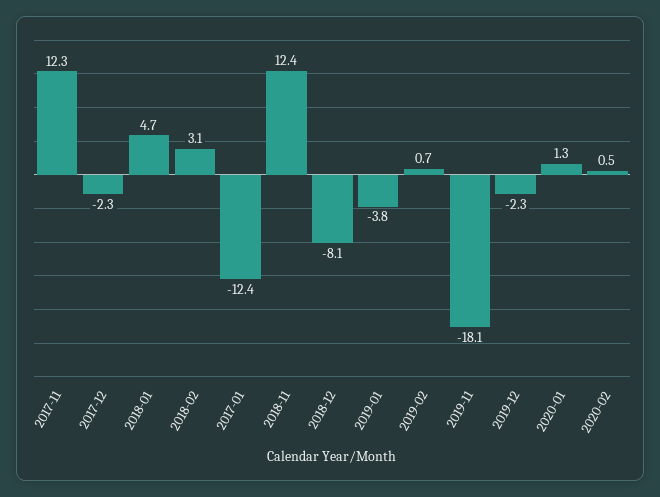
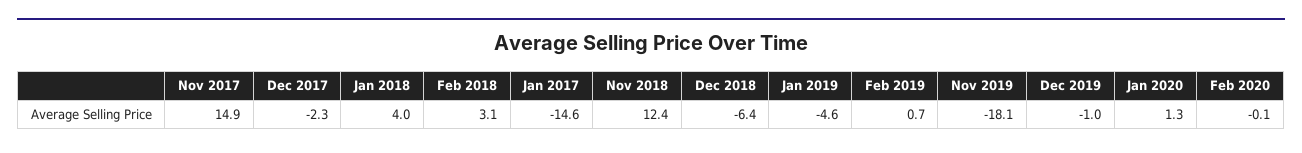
2017-11: 12.3 -> 14.9
2018-01: 4.7 -> 4
2017-01: -12.4 -> -14.6
2018-12: -8.1 -> -6.4
2019-01: -3.8 -> -4.6
2019-12: -2.3 -> -1
2020-02: 0.5 -> -0.1

